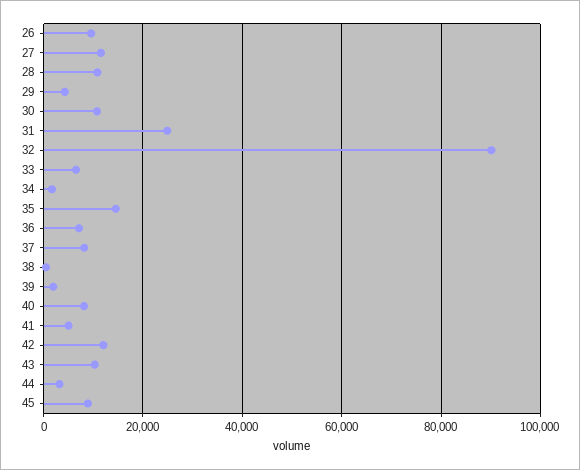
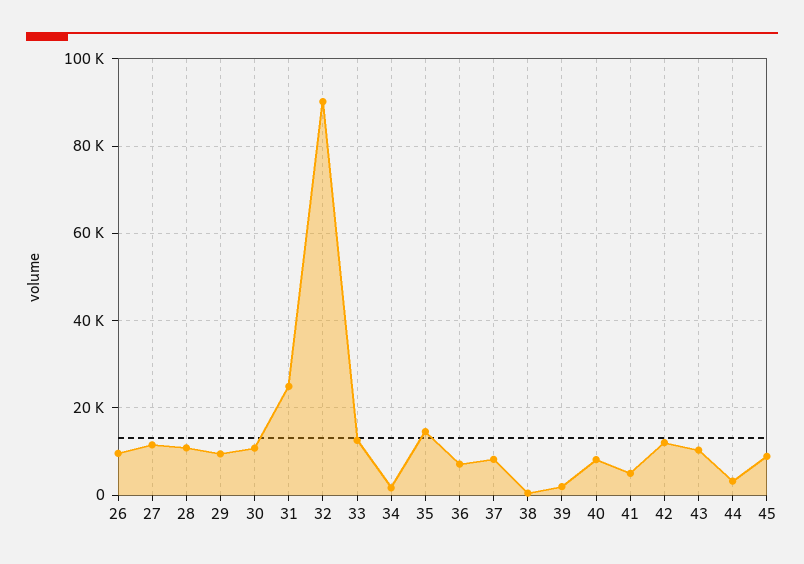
29: 4000 -> 10000
33: 6000 -> 12000

